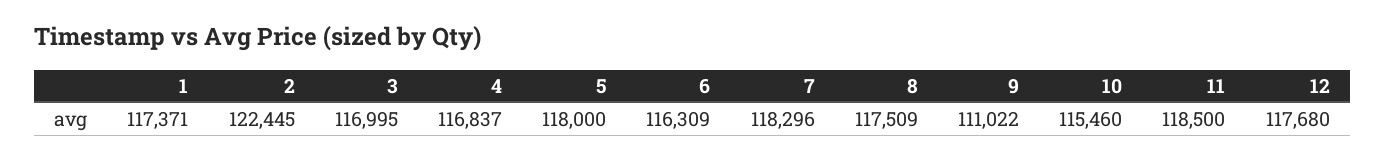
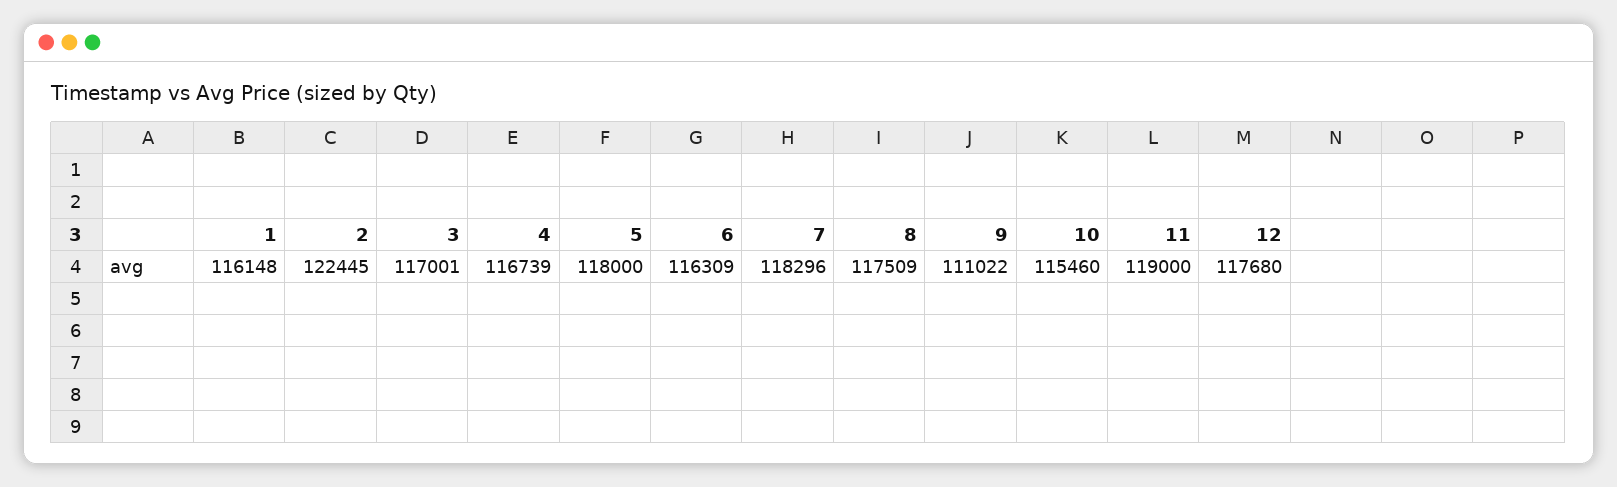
1: 117371 -> 116148
3: 116995 -> 117001
4: 116837 -> 116739
11: 118500 -> 119000

